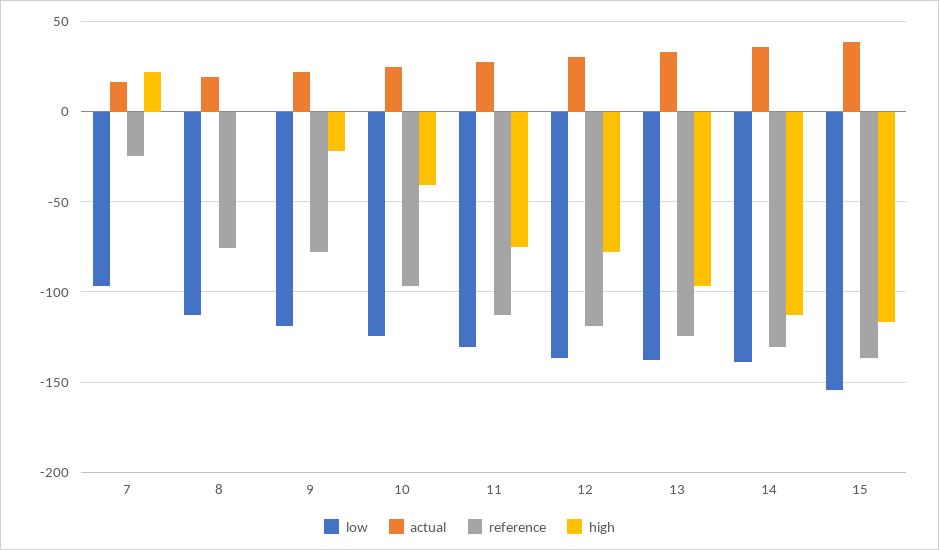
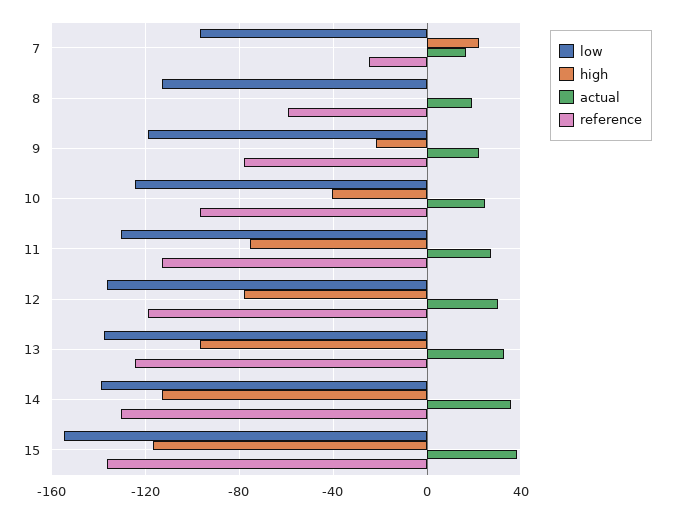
reference, 8: -75 -> -60

